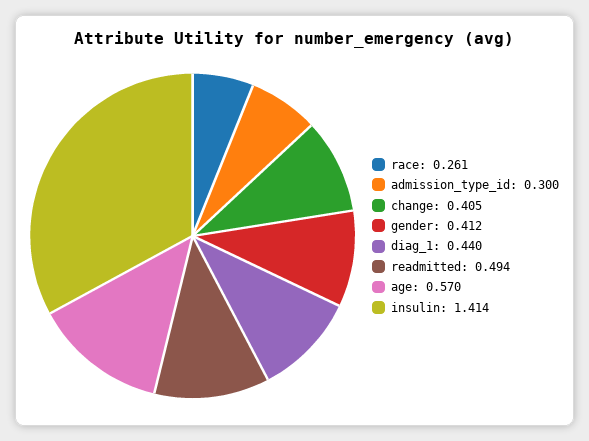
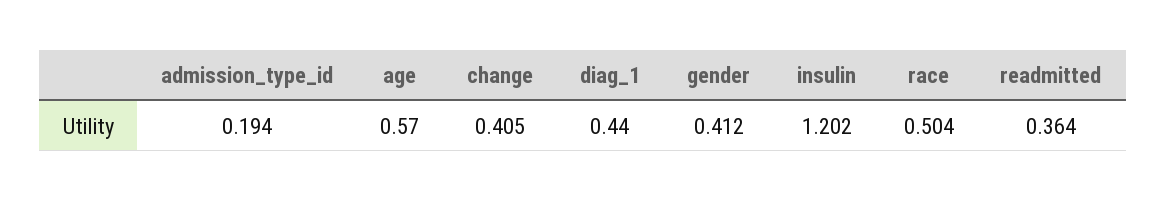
race: 0.261 -> 0.504
admission_type_id: 0.3 -> 0.194
readmitted: 0.494 -> 0.364
insulin: 1.414 -> 1.202

